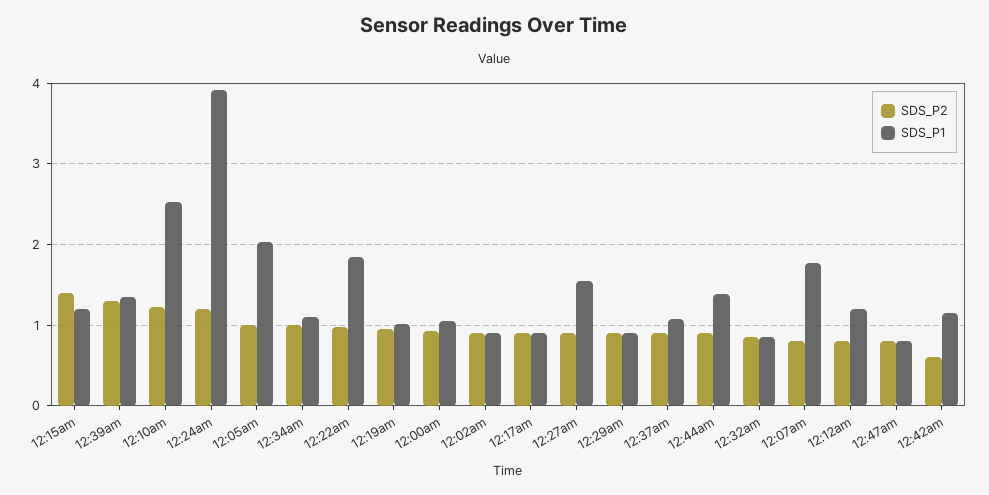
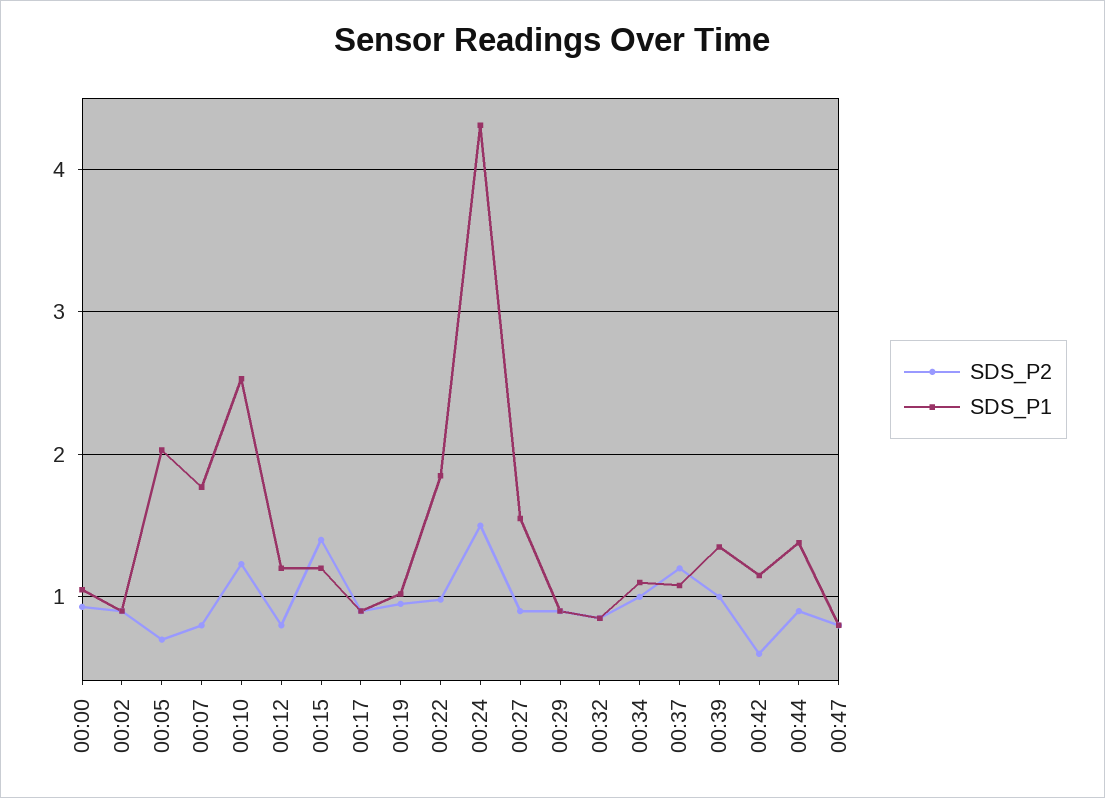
SDS_P2, 12:39am: 1.3 -> 1
SDS_P2, 12:24am: 1.2 -> 1.5
SDS_P1, 12:24am: 3.9 -> 4.3
SDS_P2, 12:05am: 1 -> 0.7
SDS_P2, 12:37am: 0.9 -> 1.2

